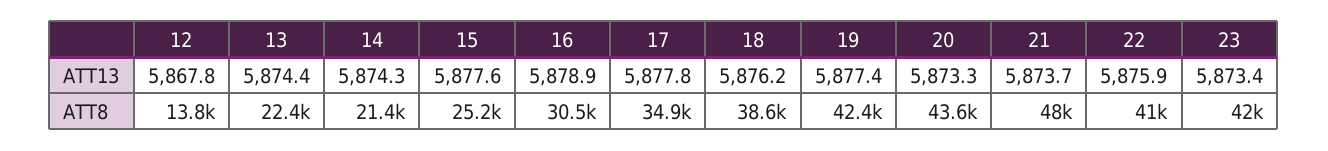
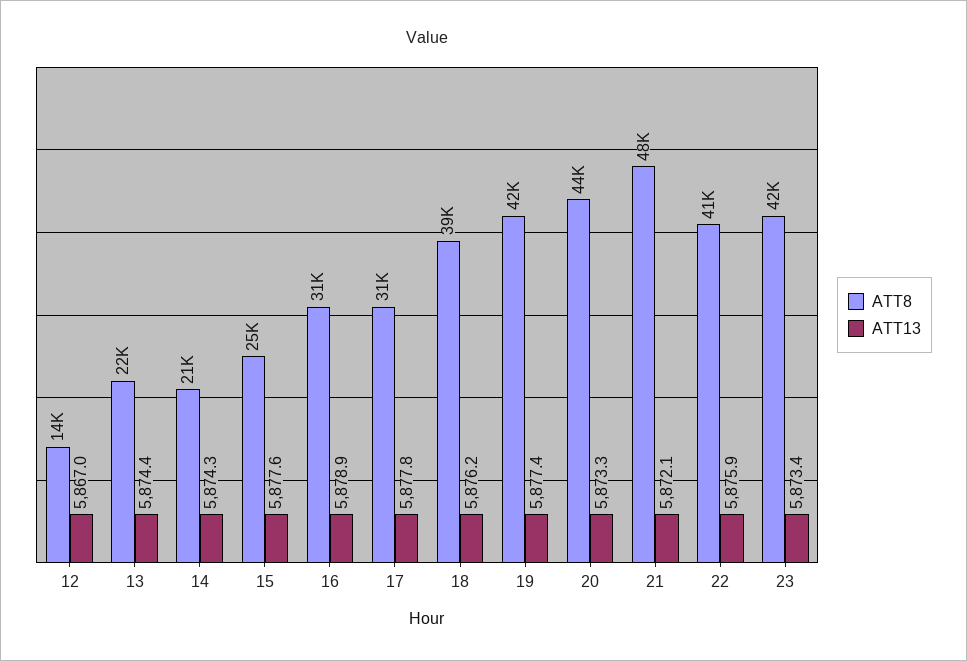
ATT13, 12: 5867.8 -> 5867
ATT13, 21: 5873.7 -> 5872.1
ATT8, 17: 34900 -> 31000

